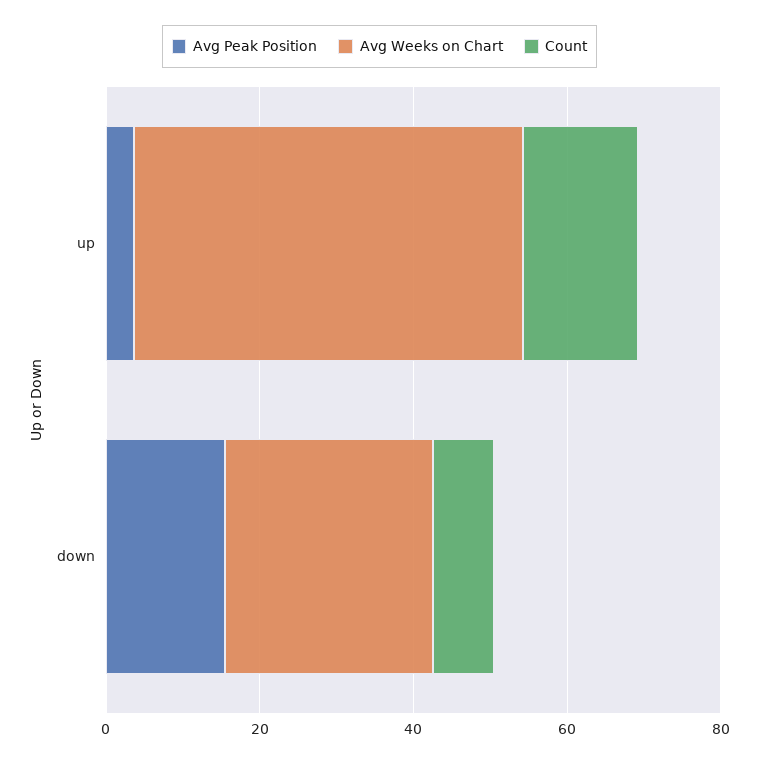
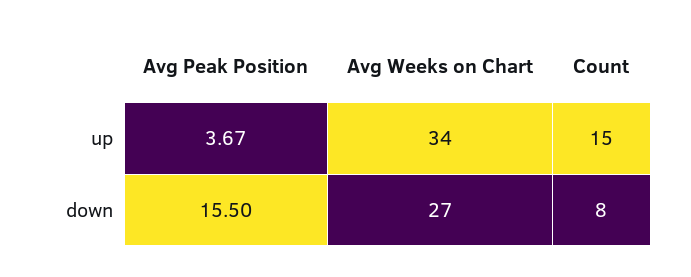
Avg Weeks on Chart, up: 50 -> 34

